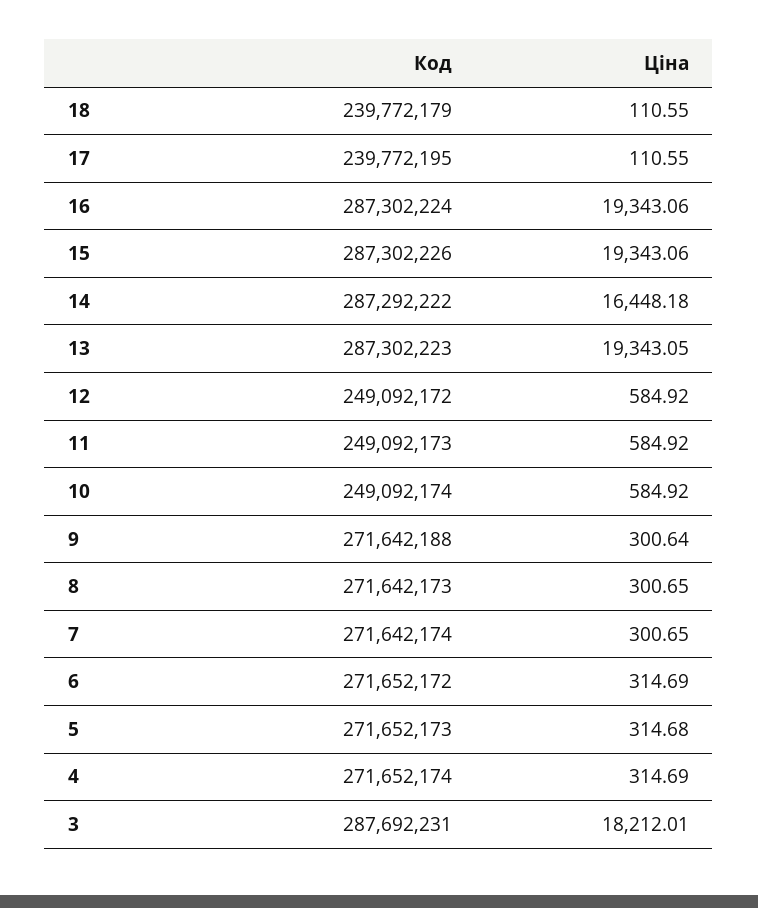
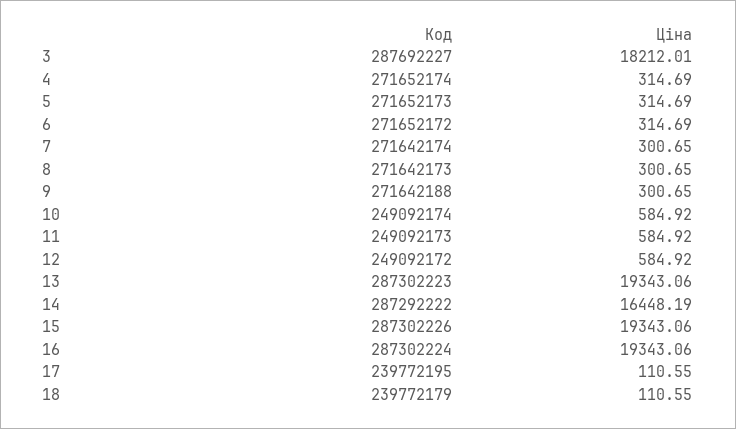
Ціна, 14: 16448.18 -> 16448.19
Ціна, 13: 19343.05 -> 19343.06
Ціна, 9: 300.64 -> 300.65
Ціна, 5: 314.68 -> 314.69
Код, 3: 287692231 -> 287692227

